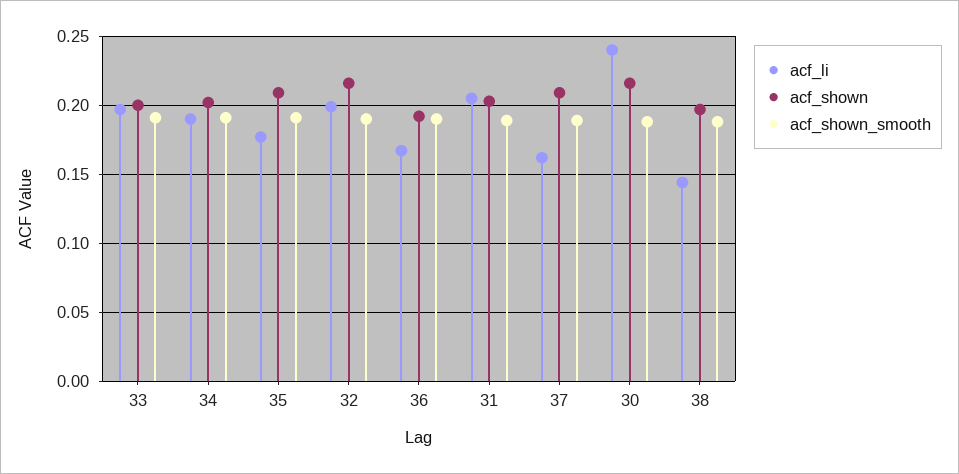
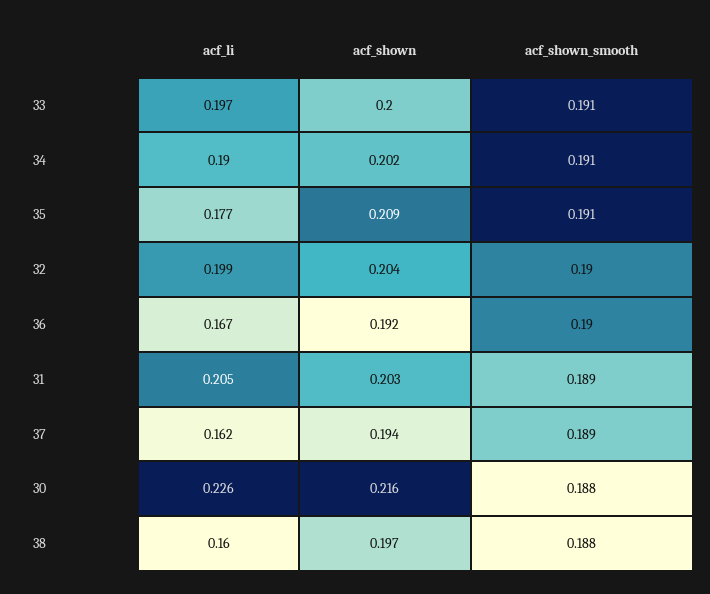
acf_shown, 32: 0.215 -> 0.204
acf_shown, 37: 0.21 -> 0.194
acf_li, 30: 0.24 -> 0.226
acf_li, 38: 0.145 -> 0.16

